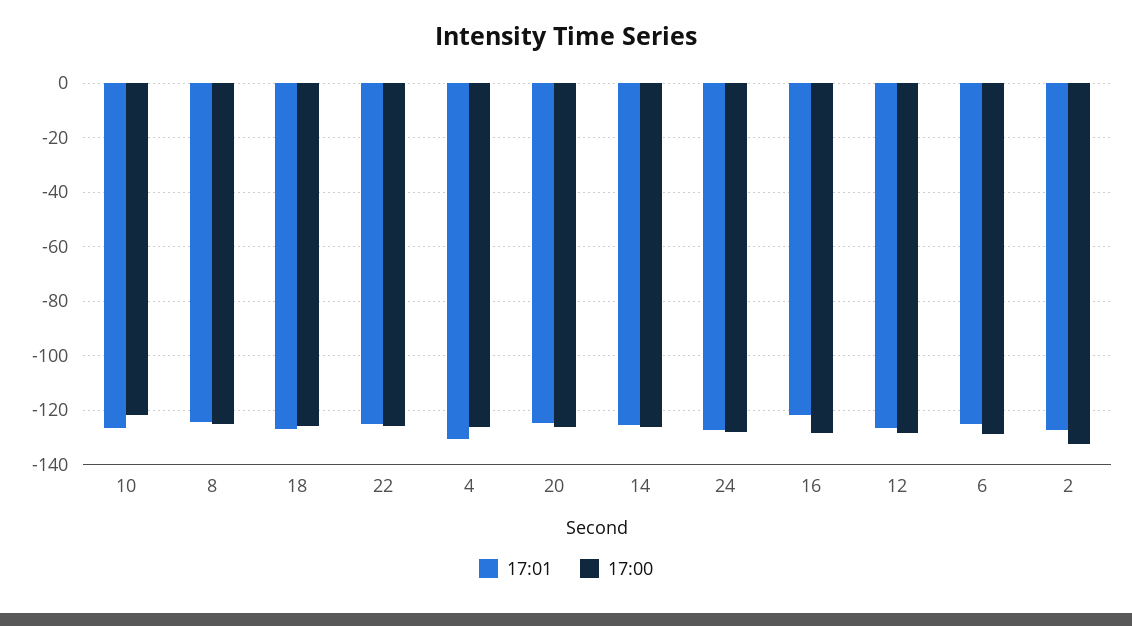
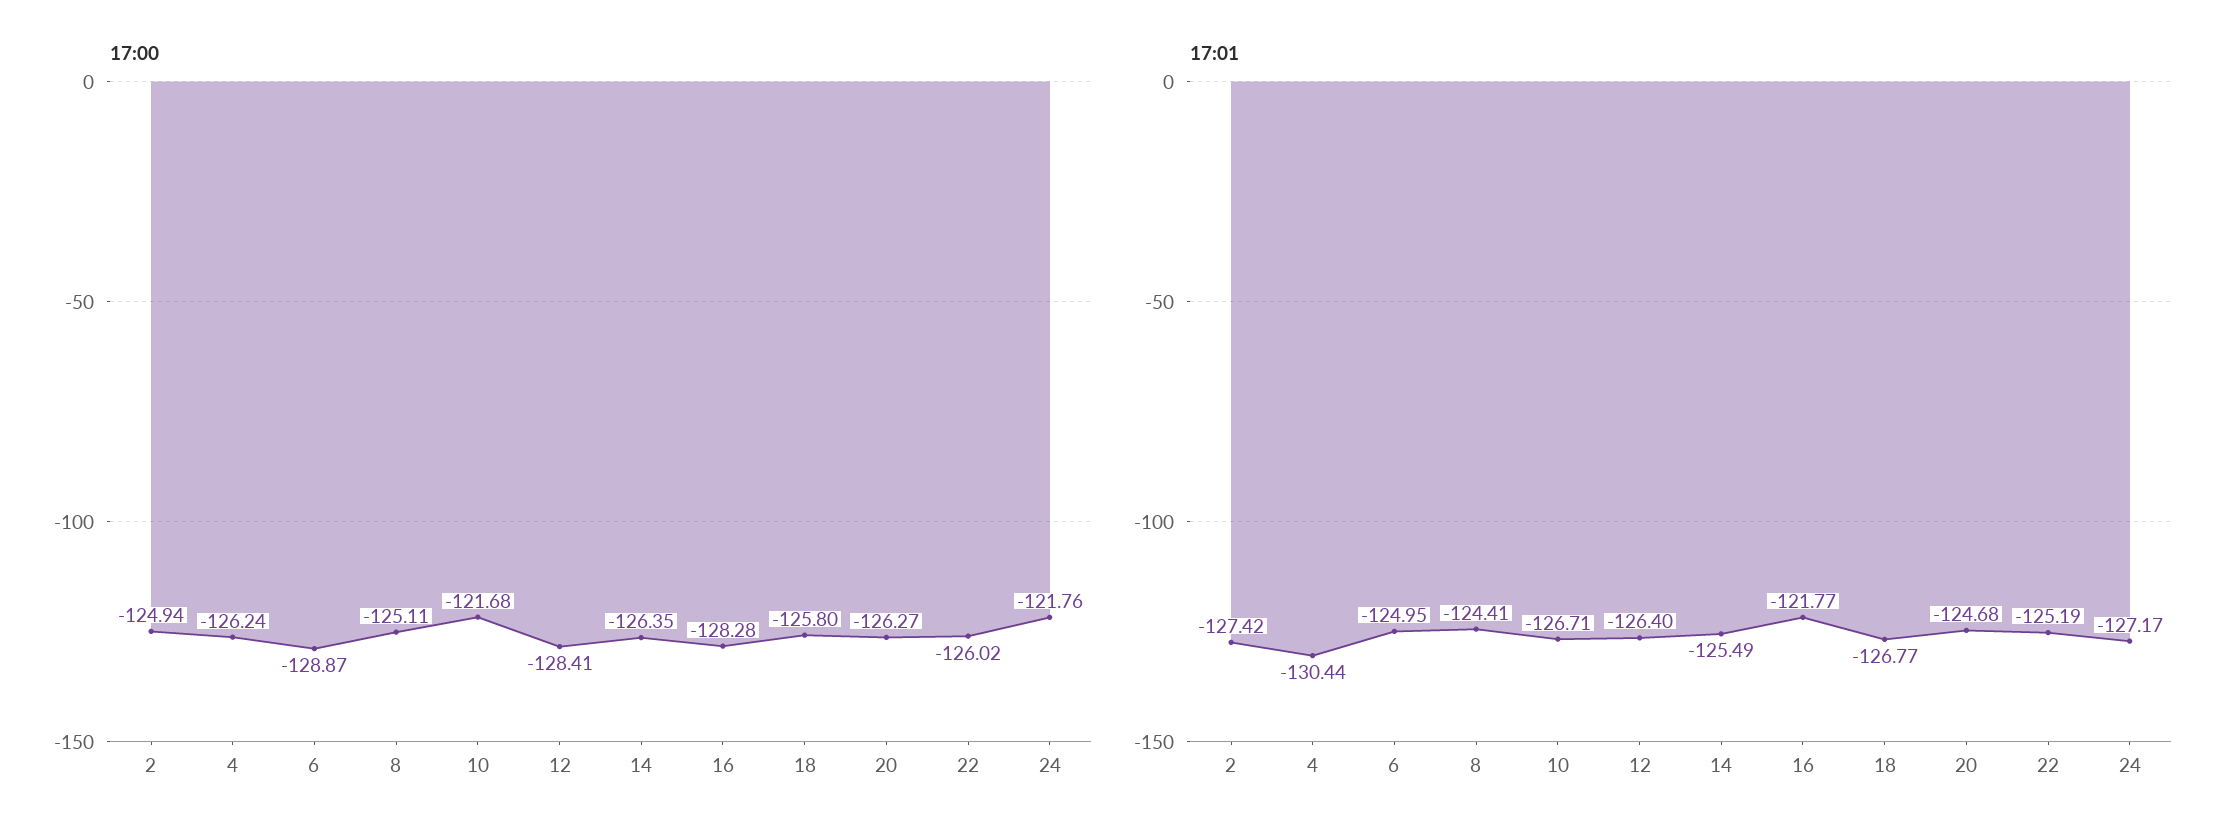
17:00, 24: -127.5 -> -121.76
17:00, 2: -132.5 -> -124.94

